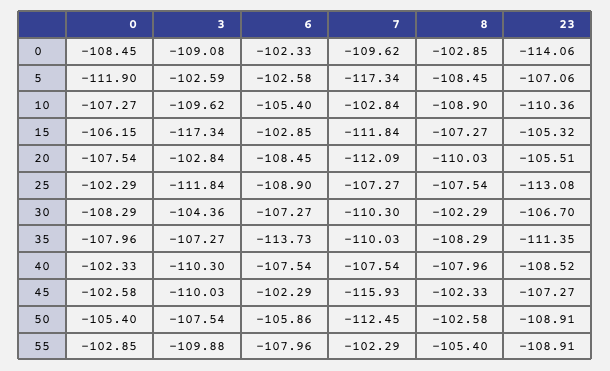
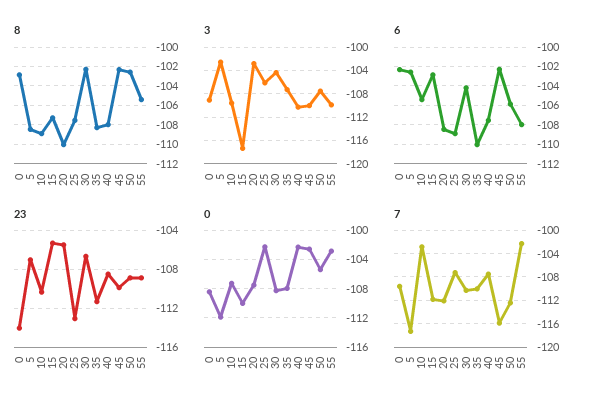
0, 15: -106.15 -> -110
3, 25: -111.84 -> -106
6, 30: -107.27 -> -104
6, 35: -113.73 -> -110
23, 45: -107.27 -> -110

